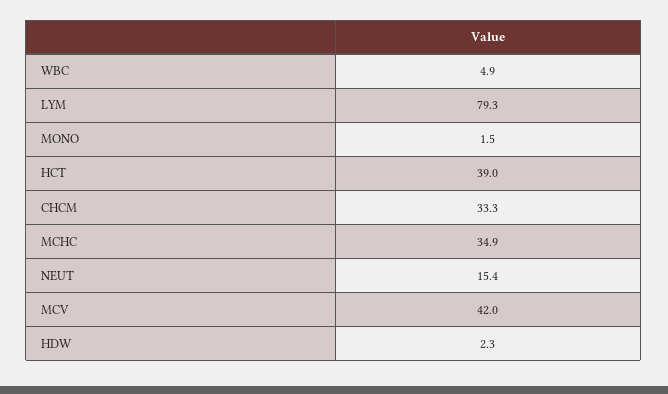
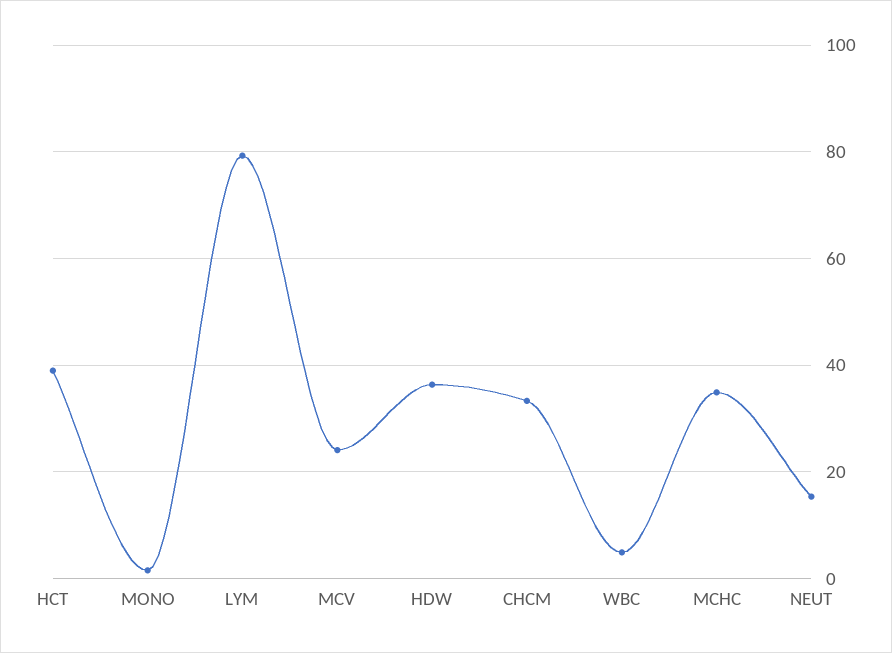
MCV: 42 -> 24
HDW: 2.3 -> 36

